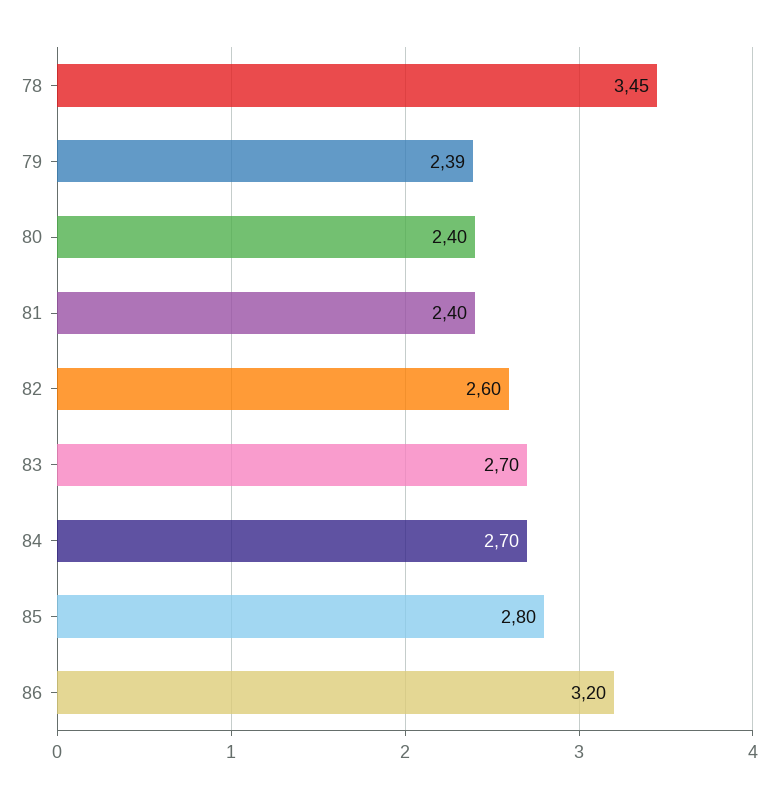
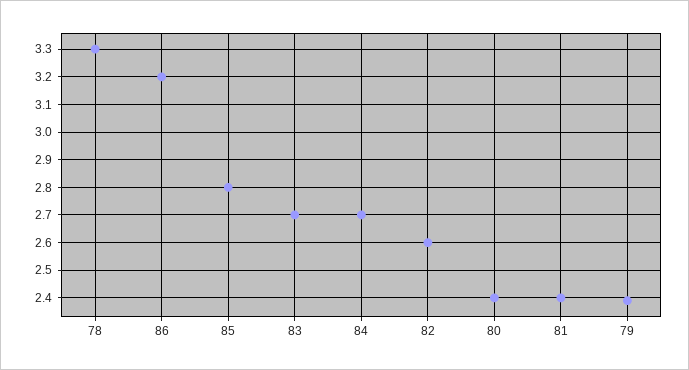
78: 3.45 -> 3.3

